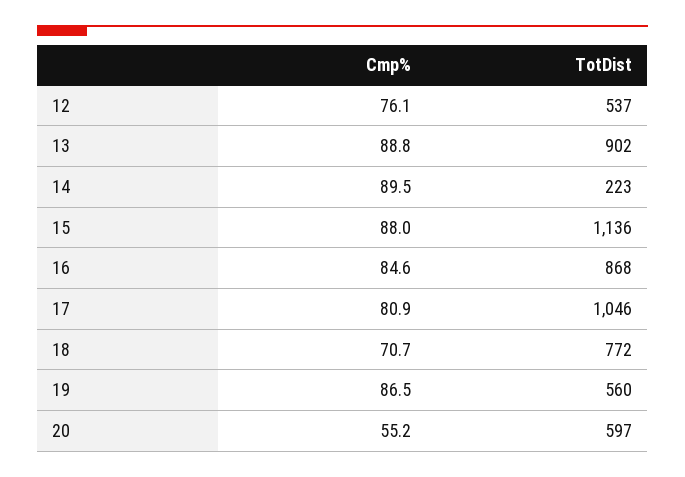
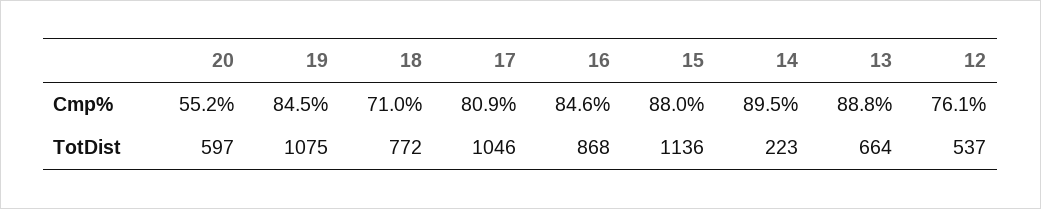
TotDist, 13: 902 -> 664
Cmp%, 18: 70.7 -> 71
Cmp%, 19: 86.5 -> 84.5
TotDist, 19: 560 -> 1075

